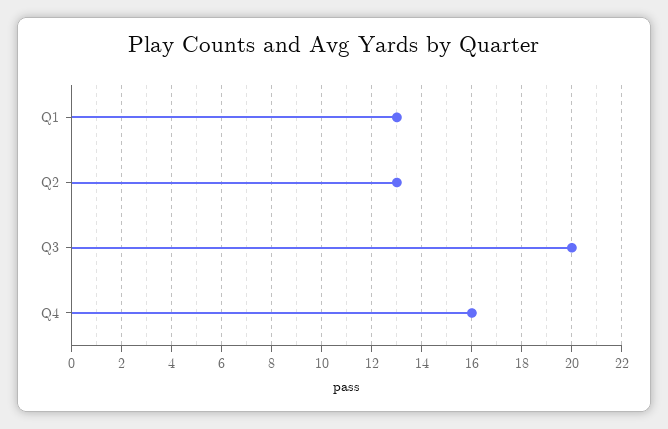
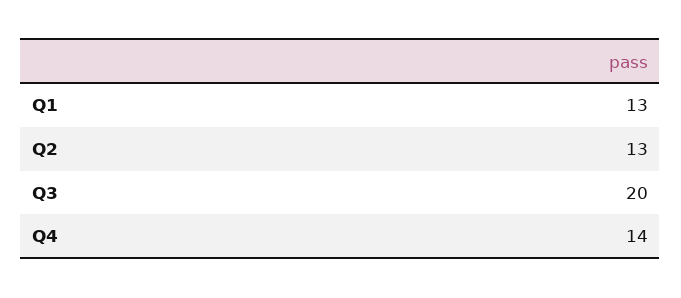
Q4: 16 -> 14

